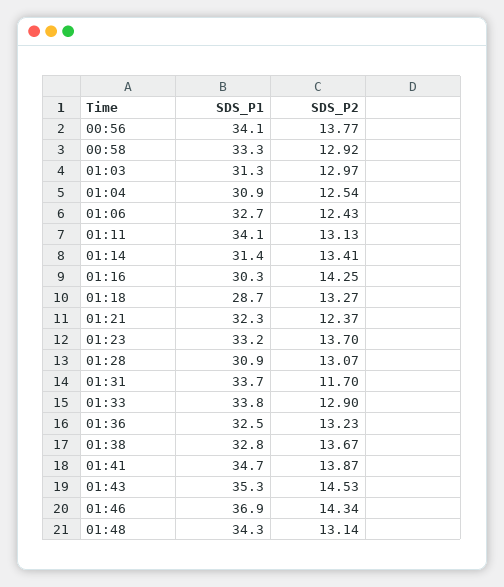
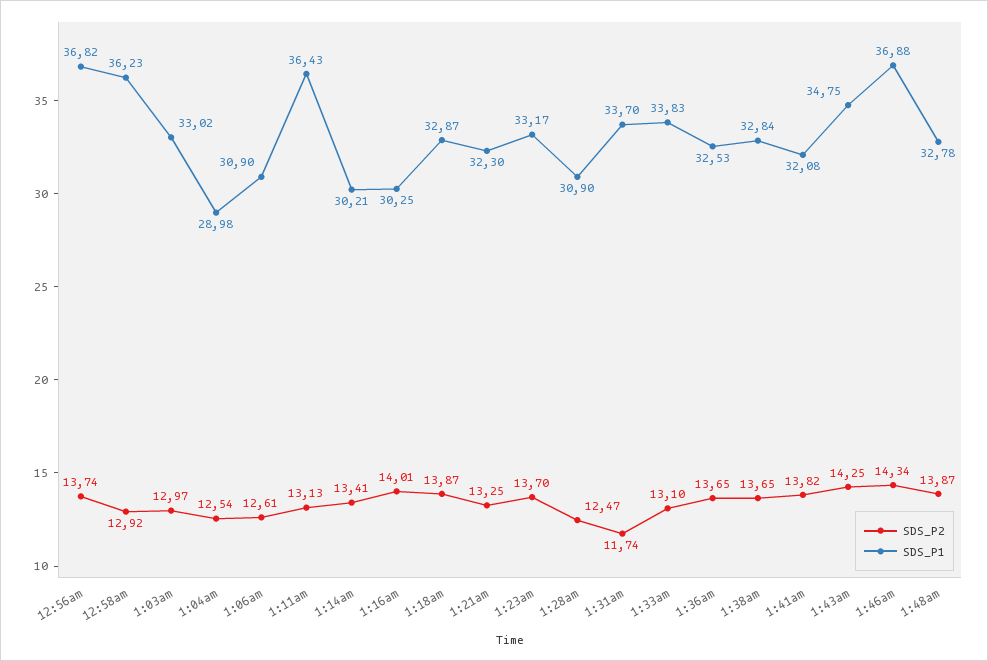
SDS_P1, 00:56: 34.1 -> 36.82
SDS_P2, 00:56: 13.77 -> 13.74
SDS_P1, 00:58: 33.3 -> 36.23
SDS_P1, 01:03: 31.3 -> 33.02
SDS_P1, 01:04: 30.9 -> 28.98
SDS_P1, 01:06: 32.7 -> 30.9
SDS_P2, 01:06: 12.43 -> 12.61
SDS_P1, 01:11: 34.1 -> 36.43
SDS_P1, 01:14: 31.4 -> 30.21
SDS_P2, 01:16: 14.25 -> 14.01
SDS_P1, 01:18: 28.7 -> 32.87
SDS_P2, 01:18: 13.27 -> 13.87
SDS_P2, 01:21: 12.37 -> 13.25
SDS_P2, 01:28: 13.07 -> 12.47
SDS_P2, 01:31: 11.7 -> 11.74
SDS_P2, 01:33: 12.9 -> 13.1
SDS_P2, 01:36: 13.23 -> 13.65
SDS_P2, 01:38: 13.67 -> 13.65
SDS_P1, 01:41: 34.7 -> 32.08
SDS_P2, 01:41: 13.87 -> 13.82
SDS_P1, 01:43: 35.3 -> 34.75
SDS_P2, 01:43: 14.53 -> 14.25
SDS_P1, 01:48: 34.3 -> 32.78
SDS_P2, 01:48: 13.14 -> 13.87

